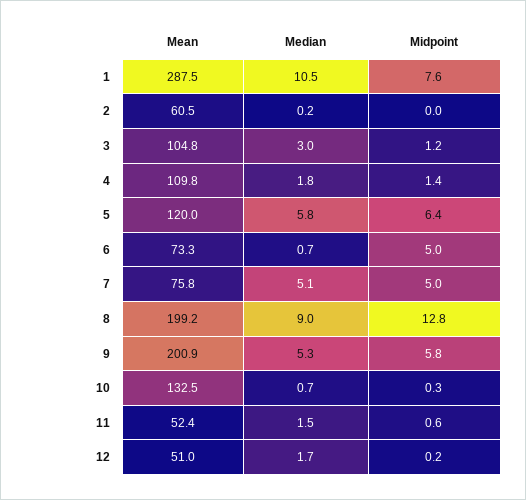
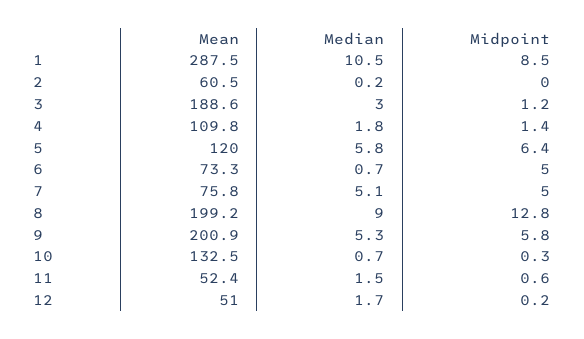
Midpoint, 1: 7.6 -> 8.5
Mean, 3: 104.8 -> 188.6

